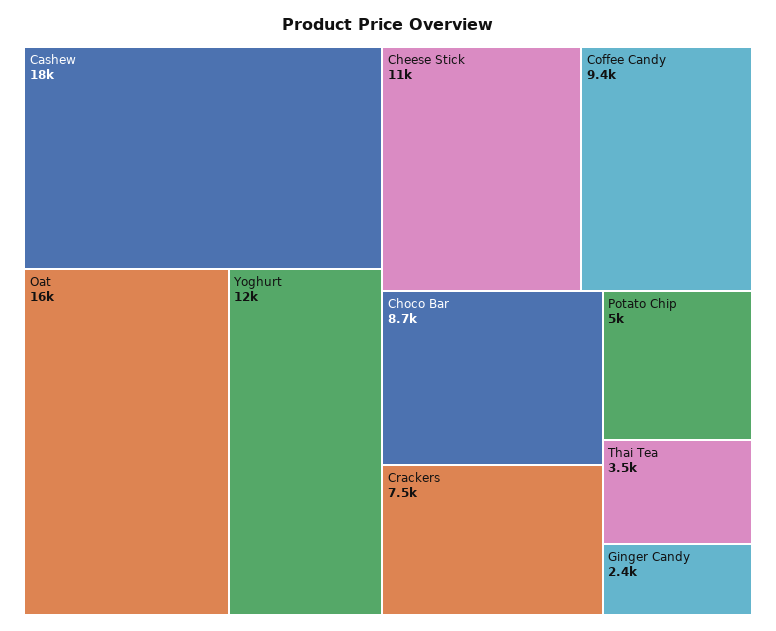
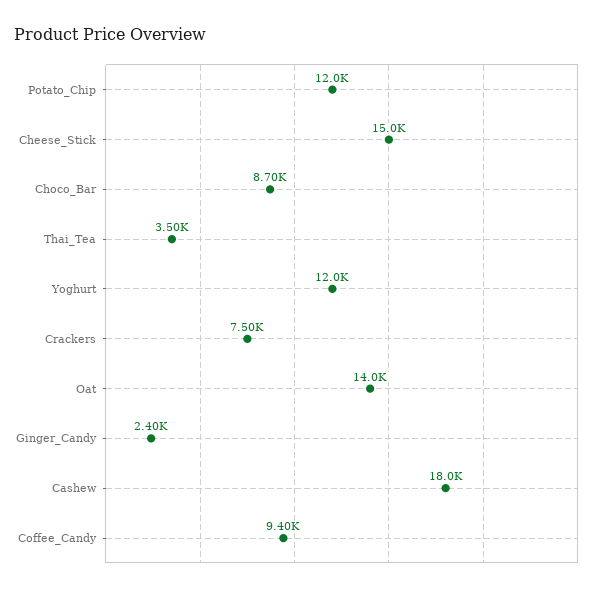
Oat: 16000 -> 14000
Cheese Stick: 11000 -> 15000
Potato Chip: 5000 -> 12000

